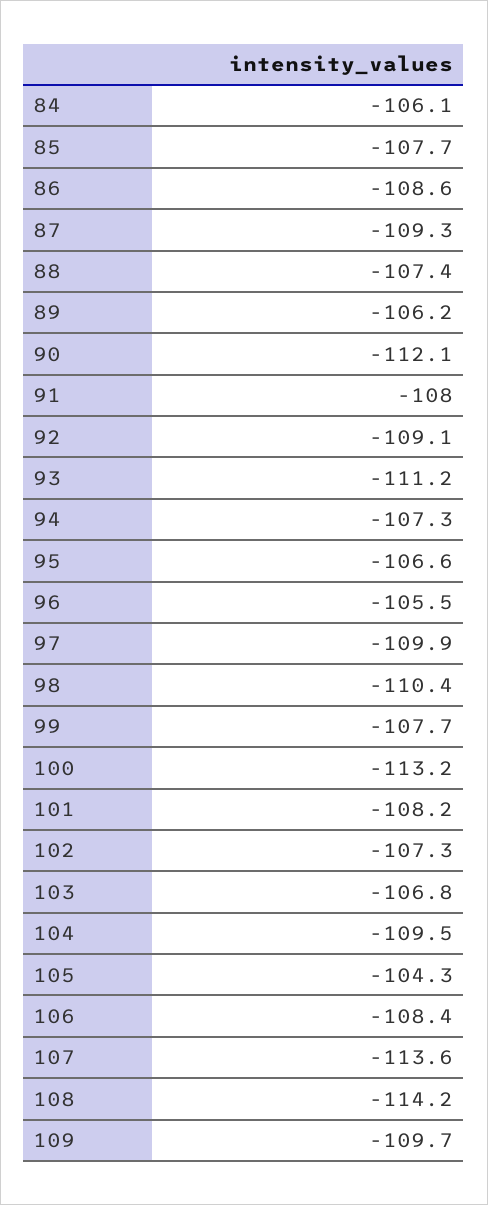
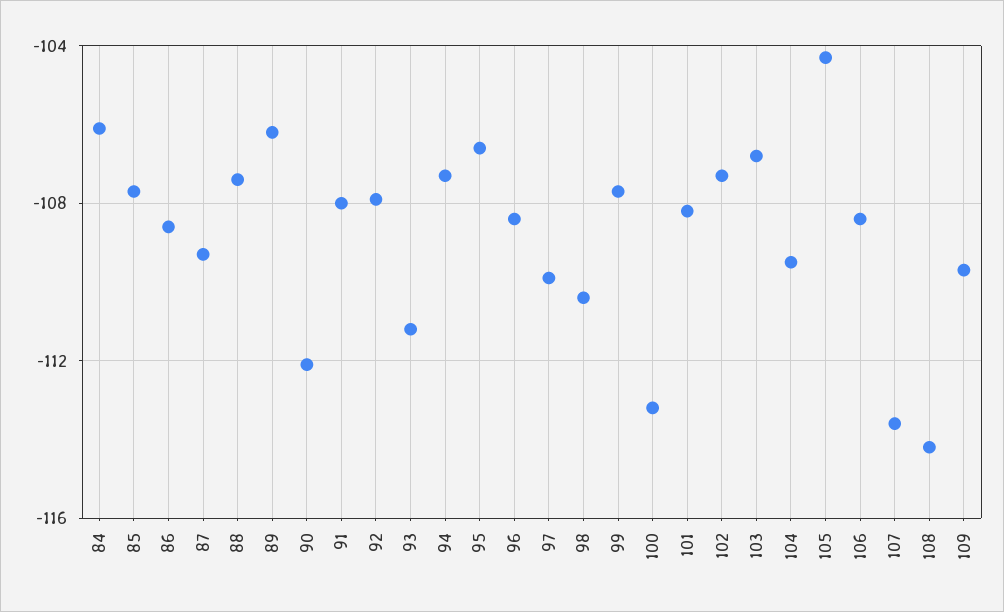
92: -109.1 -> -108
96: -105.5 -> -108.5

